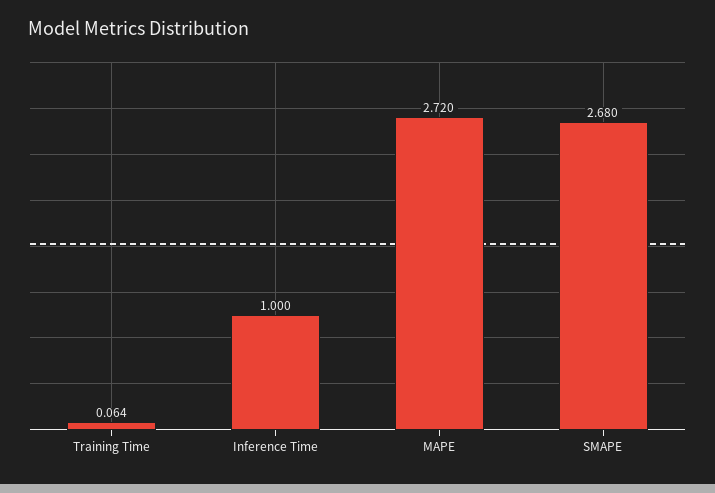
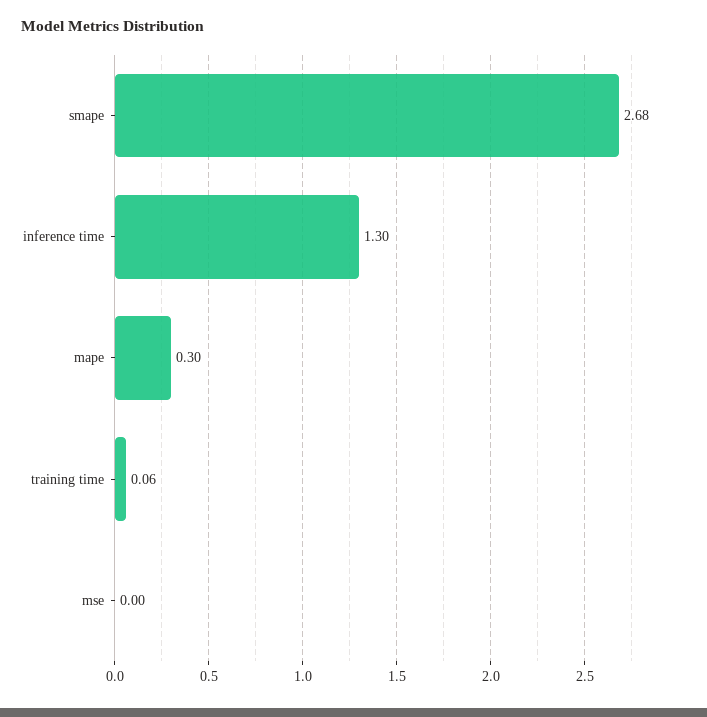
Inference Time: 1 -> 1.3
MAPE: 2.72 -> 0.3
mse: none -> 0

